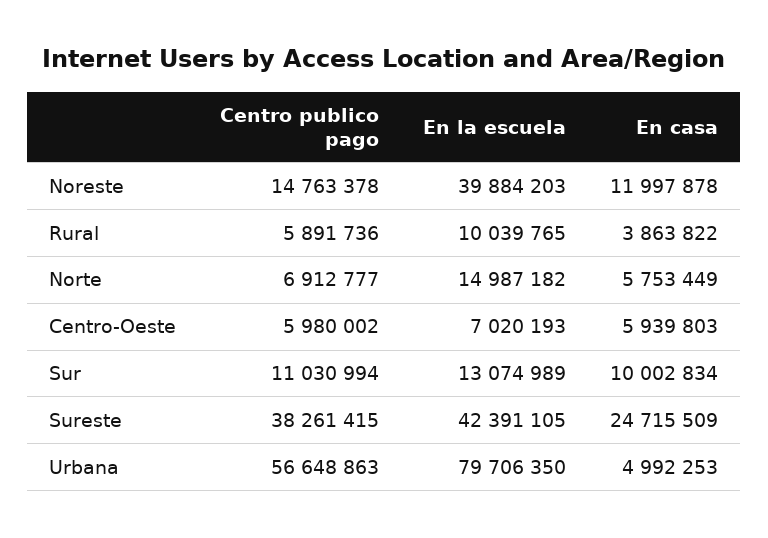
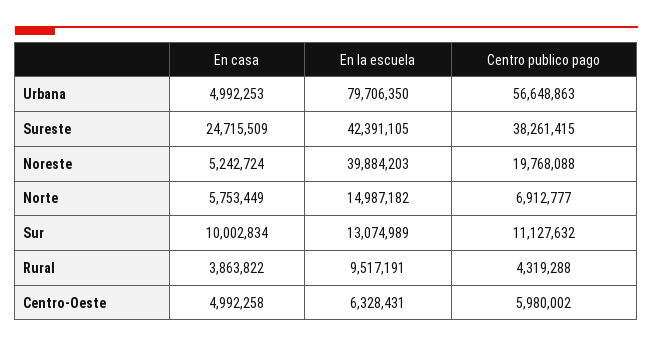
Centro publico pago, Noreste: 14763378 -> 19768088
En casa, Noreste: 11997878 -> 5242724
Centro publico pago, Rural: 5891736 -> 4319288
En la escuela, Rural: 10039765 -> 9517191
En la escuela, Centro-Oeste: 7020193 -> 6328431
En casa, Centro-Oeste: 5939803 -> 4992258
Centro publico pago, Sur: 11030994 -> 11127632

